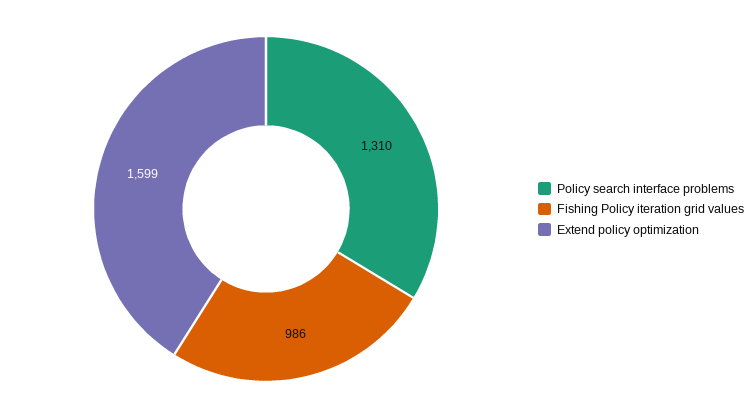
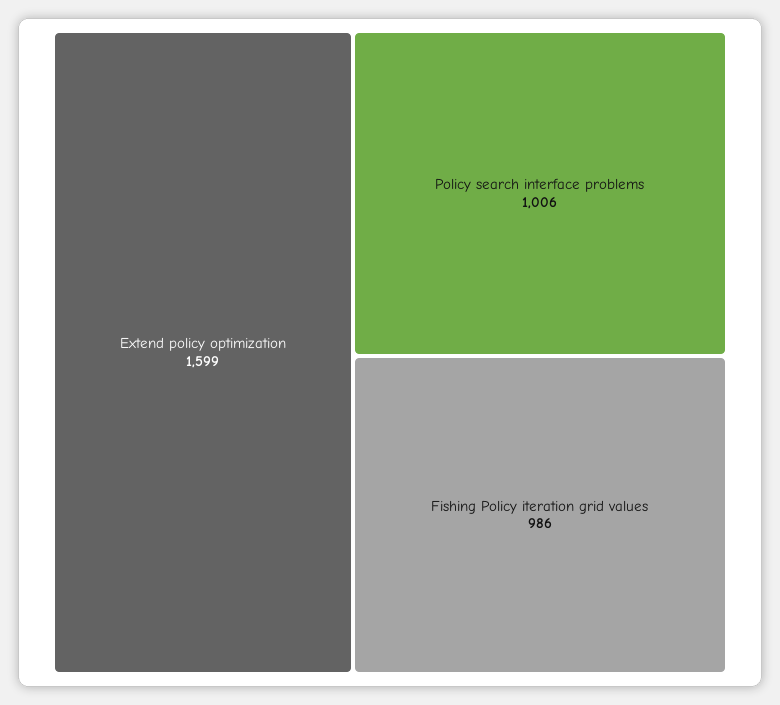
Policy search interface problems: 1310 -> 1006

